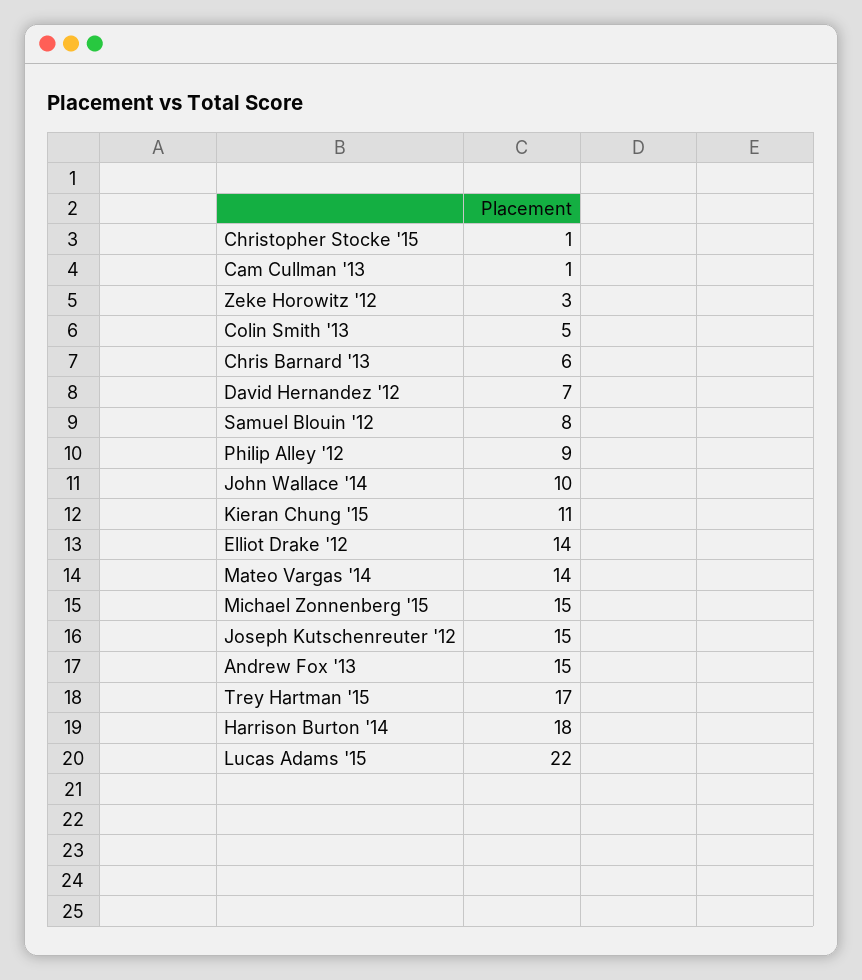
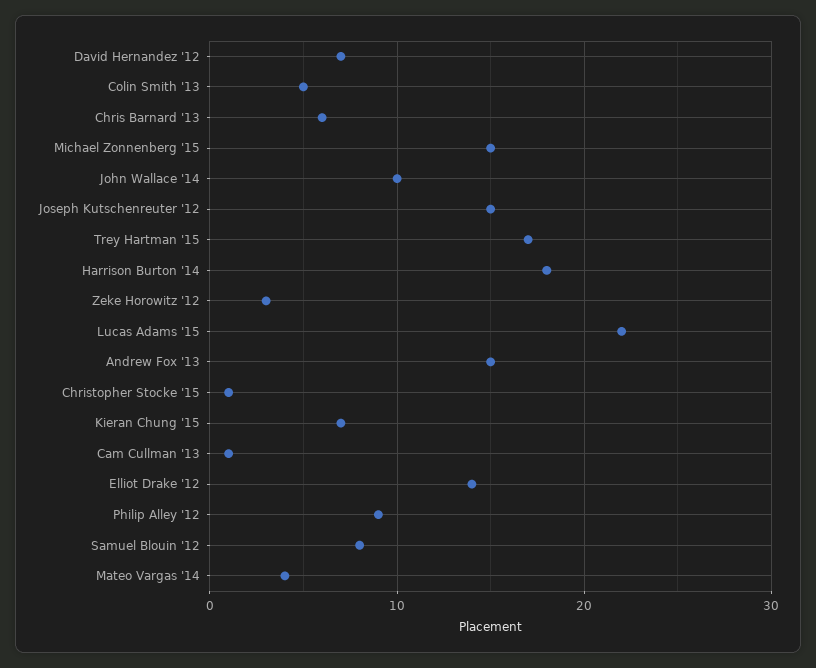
Kieran Chung '15: 11 -> 7
Mateo Vargas '14: 14 -> 4

